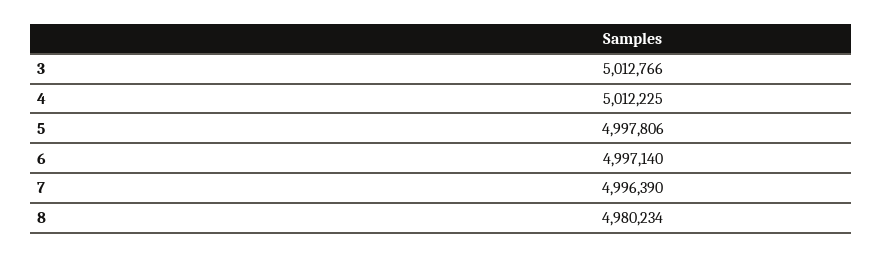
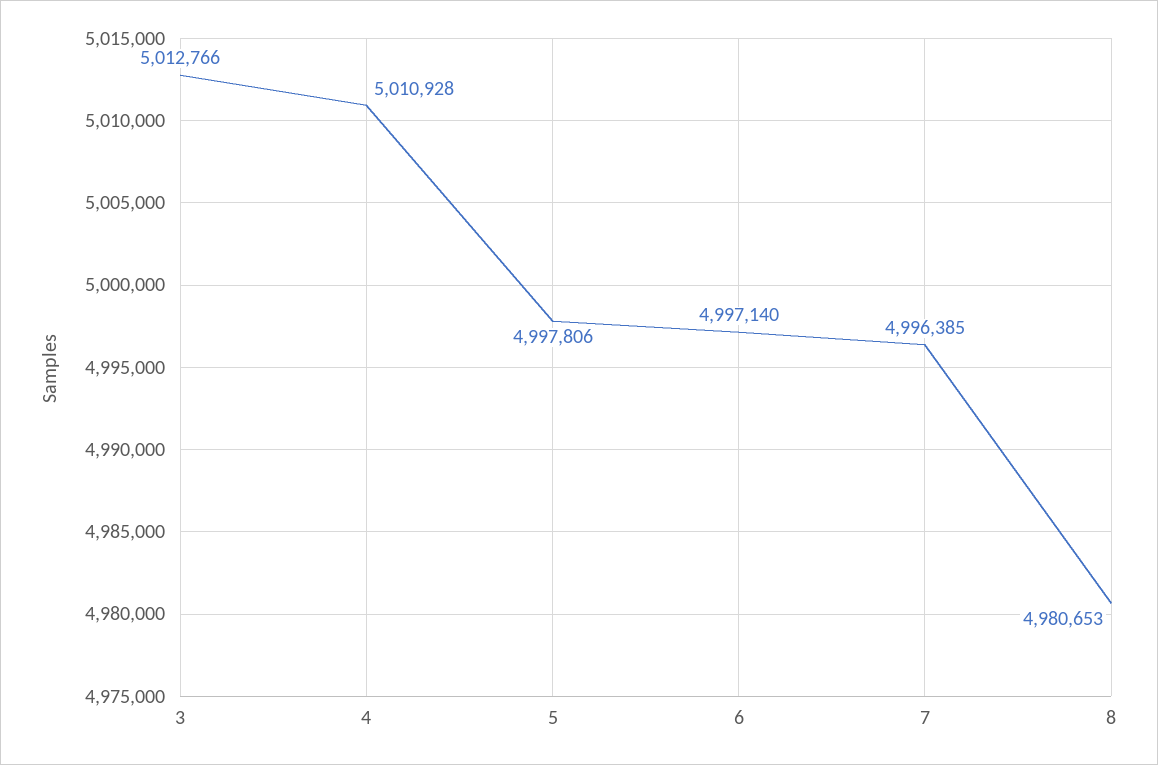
4: 5012225 -> 5010928
7: 4996390 -> 4996385
8: 4980234 -> 4980653

